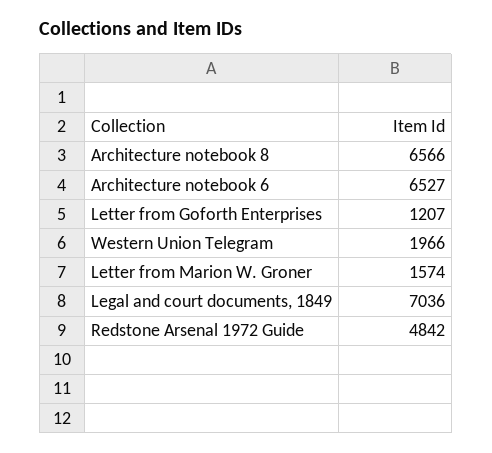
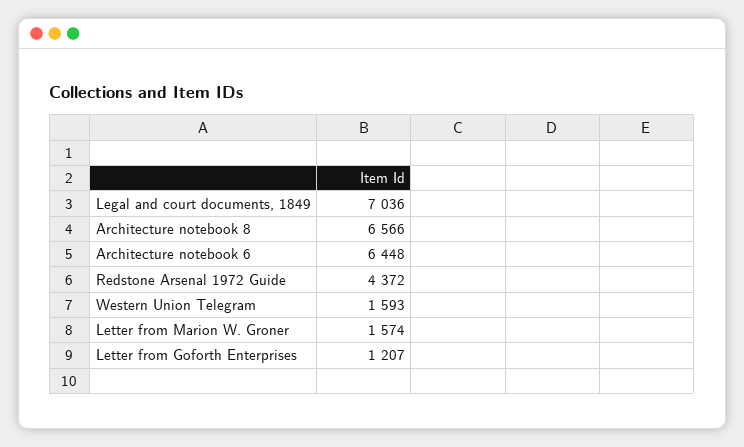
Architecture notebook 6: 6527 -> 6448
Western Union Telegram: 1966 -> 1593
Redstone Arsenal 1972 Guide: 4842 -> 4372

